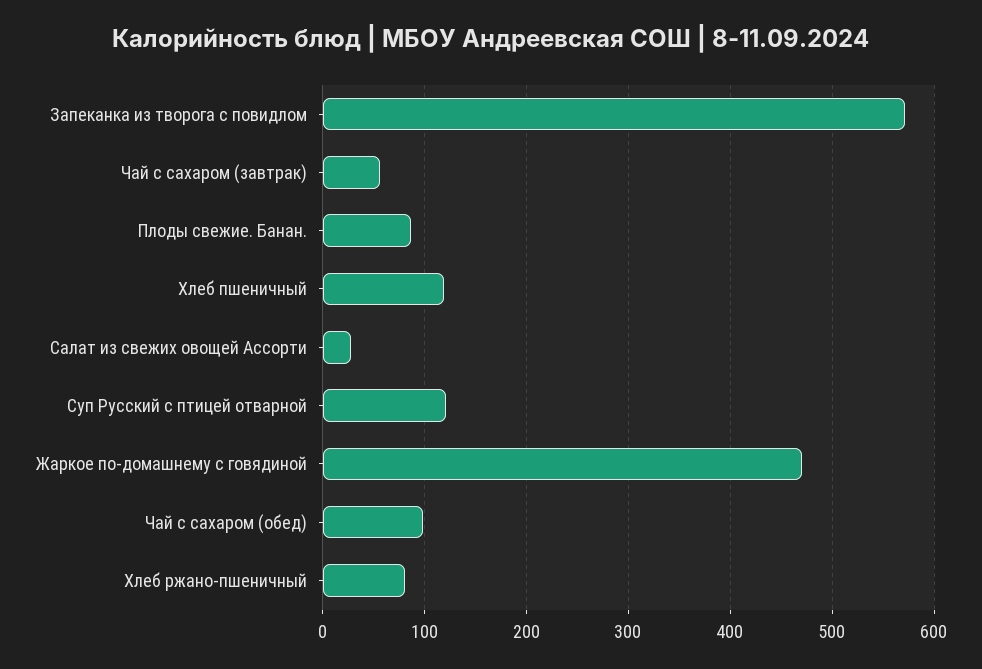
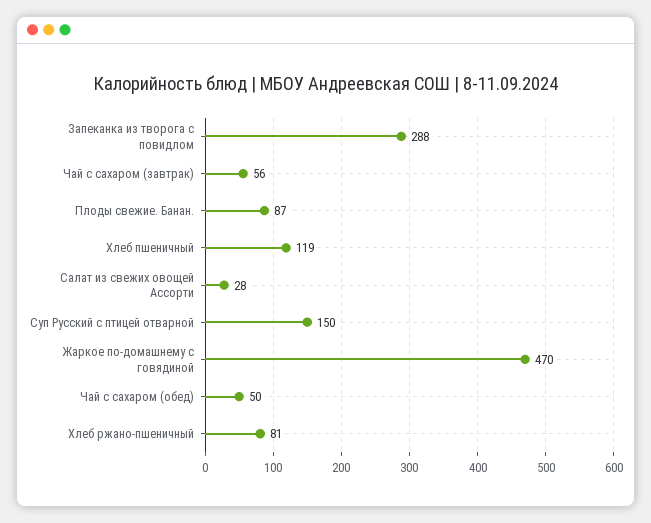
Запеканка из творога с повидлом: 570 -> 288
Суп Русский с птицей отварной: 120 -> 150
Чай с сахаром (обед): 100 -> 50

